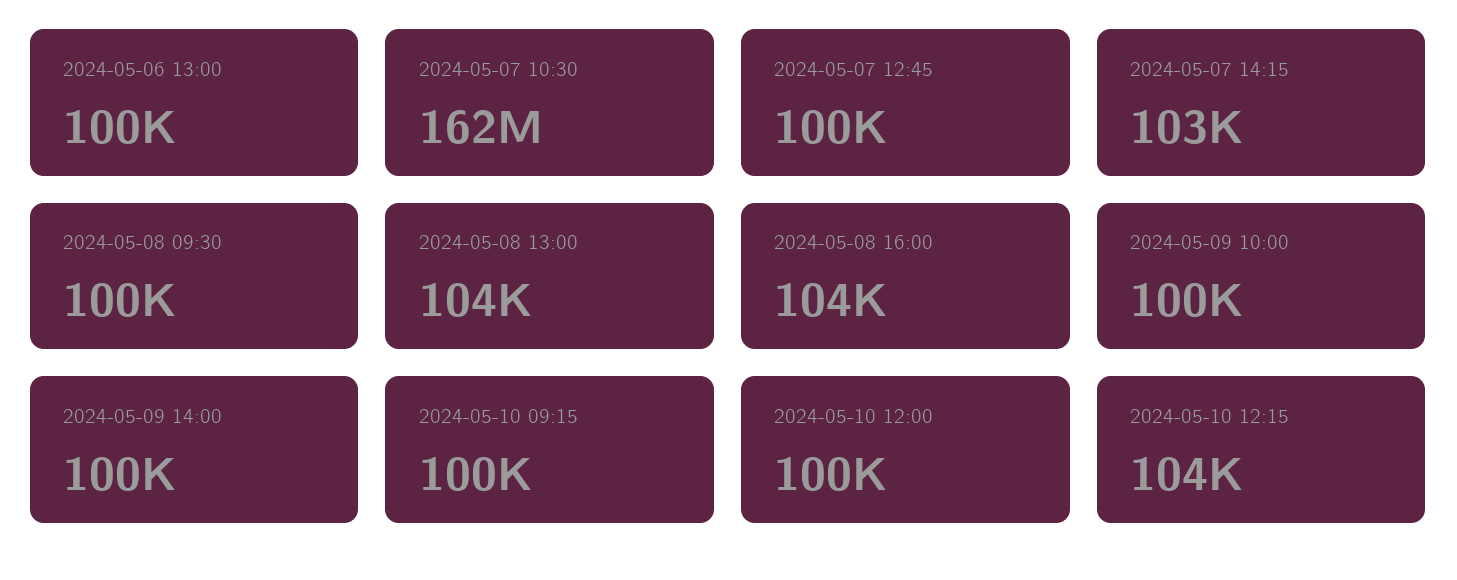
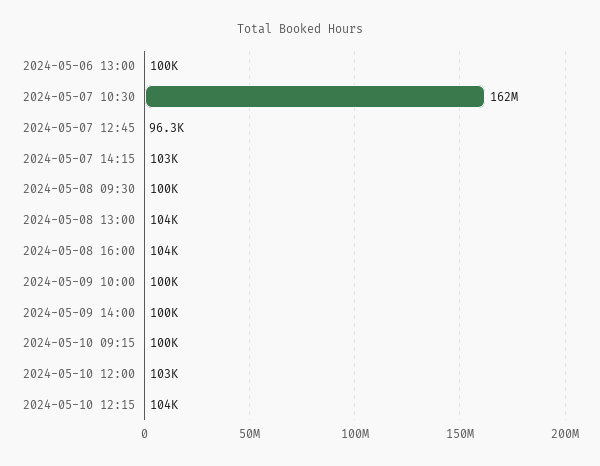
2024-05-07 12:45: 100000 -> 96300
2024-05-10 12:00: 100000 -> 103000

